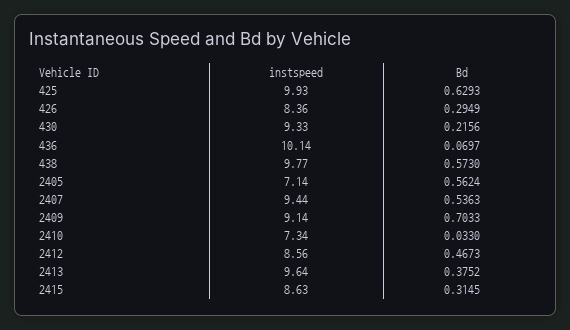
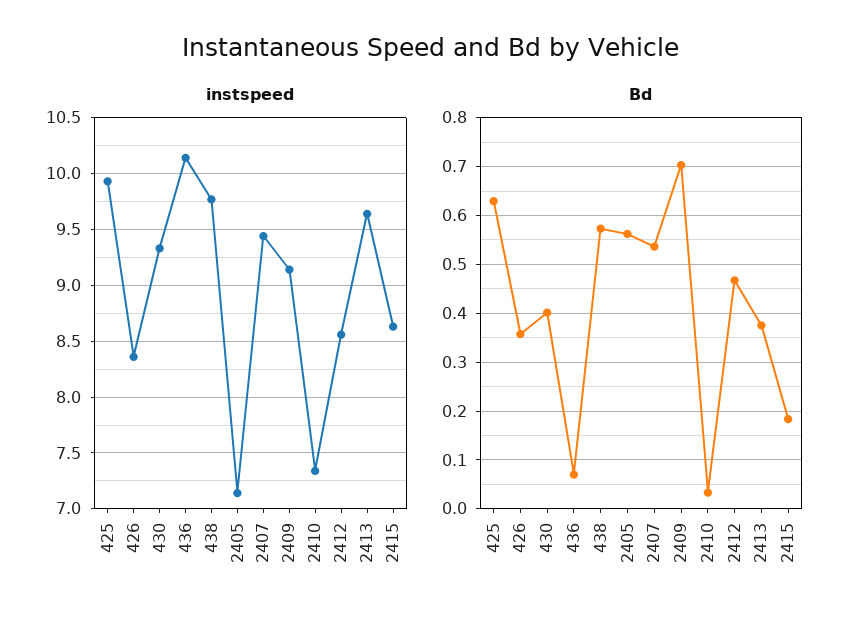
Bd, 426: 0.2949 -> 0.36
Bd, 430: 0.2156 -> 0.4
Bd, 2415: 0.3145 -> 0.18

